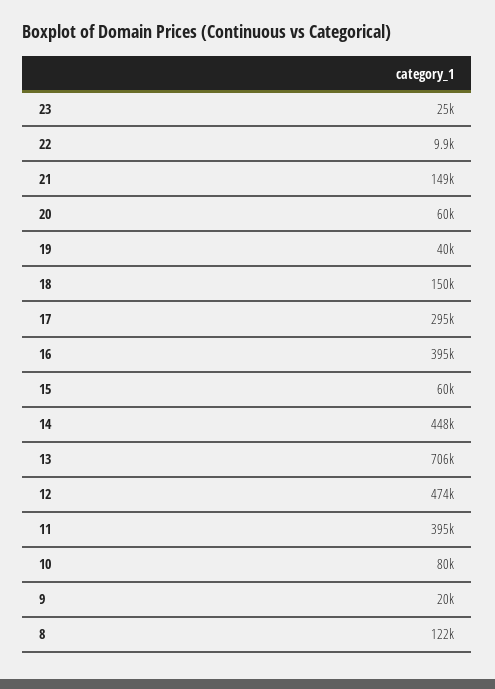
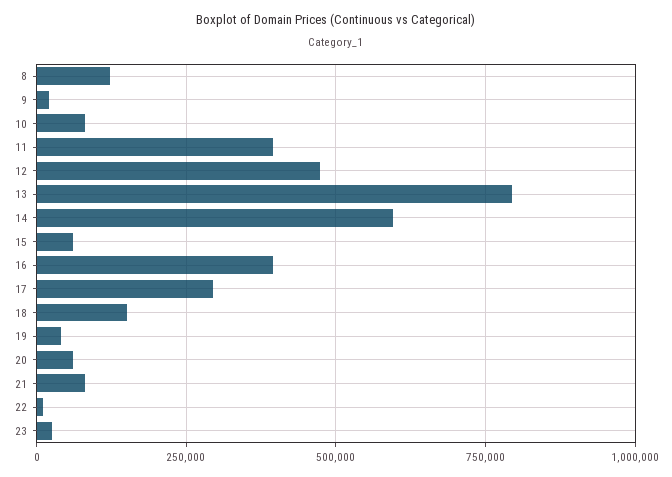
21: 149000 -> 75000
14: 448000 -> 600000
13: 706000 -> 800000

